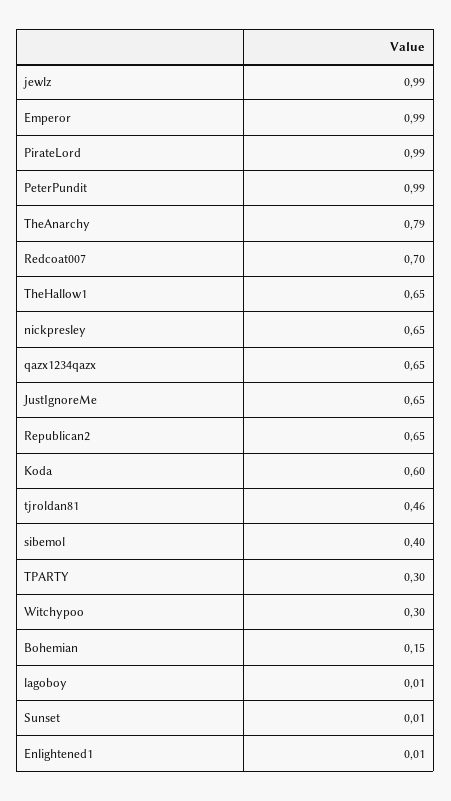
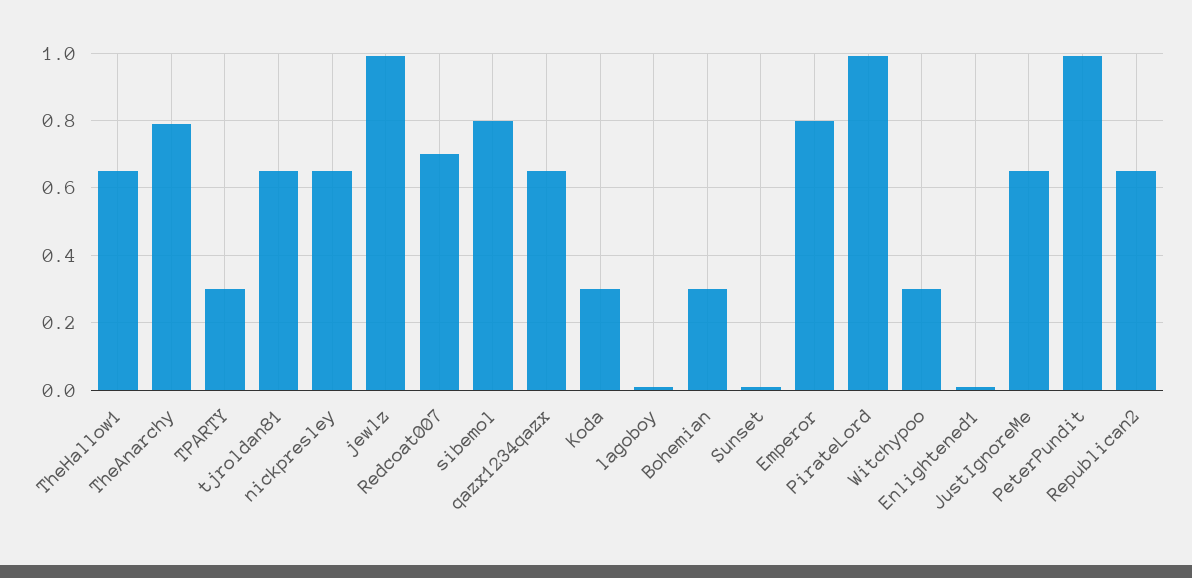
Emperor: 0.99 -> 0.8
Koda: 0.6 -> 0.3
tjroldan81: 0.46 -> 0.65
sibemol: 0.4 -> 0.8
Bohemian: 0.15 -> 0.3

